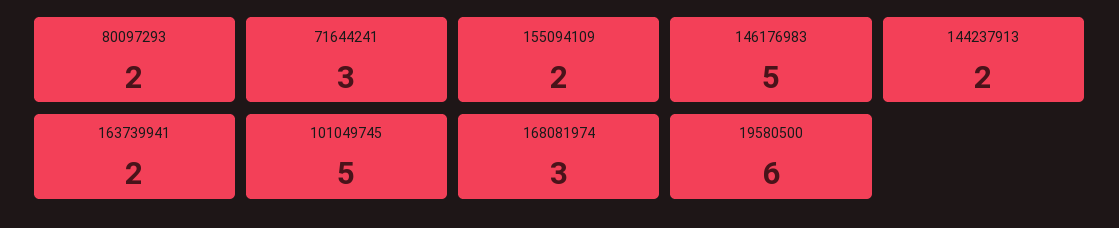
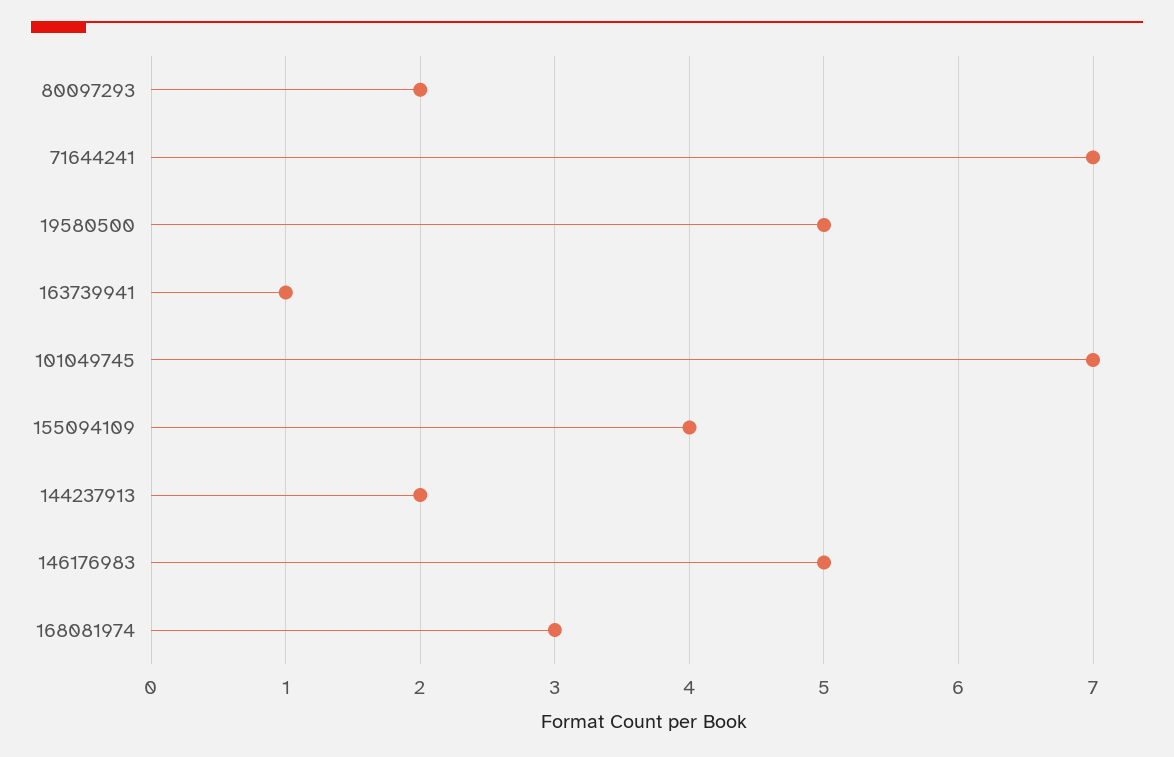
71644241: 3 -> 7
155094109: 2 -> 4
163739941: 2 -> 1
101049745: 5 -> 7
19580500: 6 -> 5

